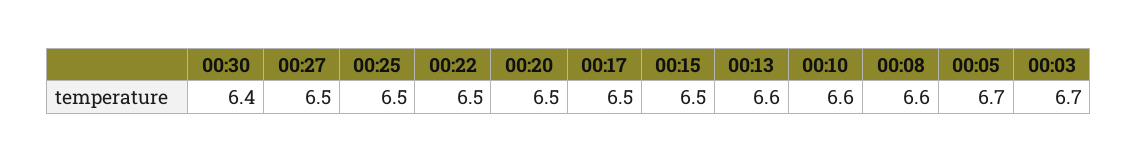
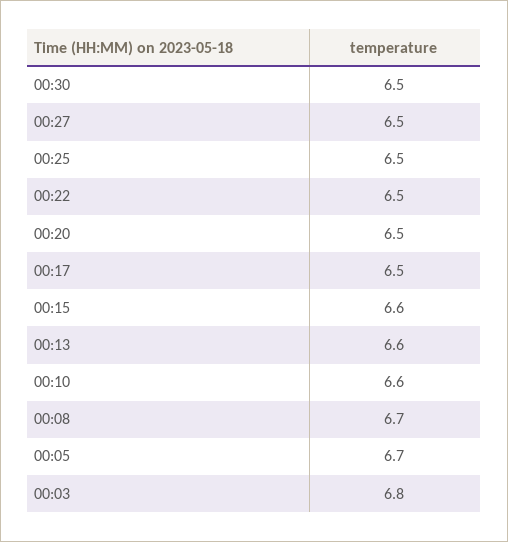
00:30: 6.4 -> 6.5
00:15: 6.5 -> 6.6
00:08: 6.6 -> 6.7
00:03: 6.7 -> 6.8

